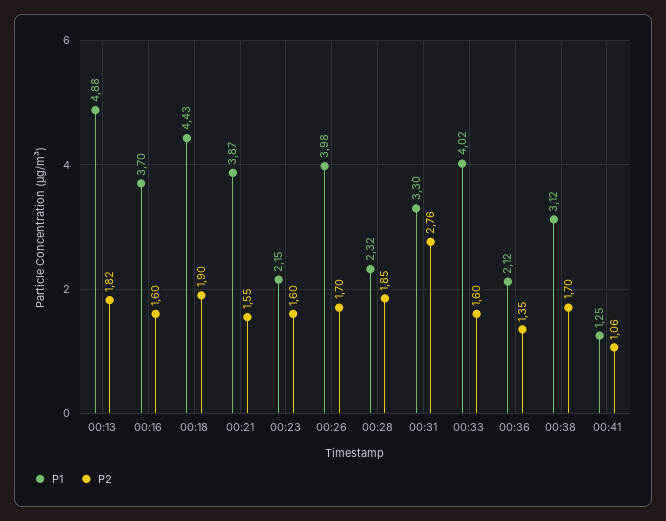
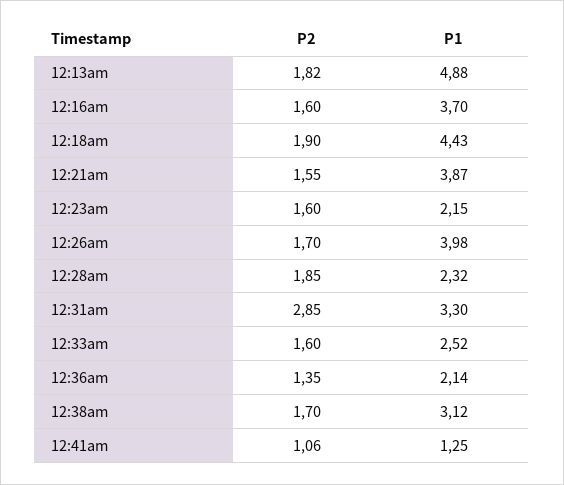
P2, 00:31: 2.76 -> 2.85
P1, 00:33: 4.02 -> 2.52
P1, 00:36: 2.12 -> 2.14

